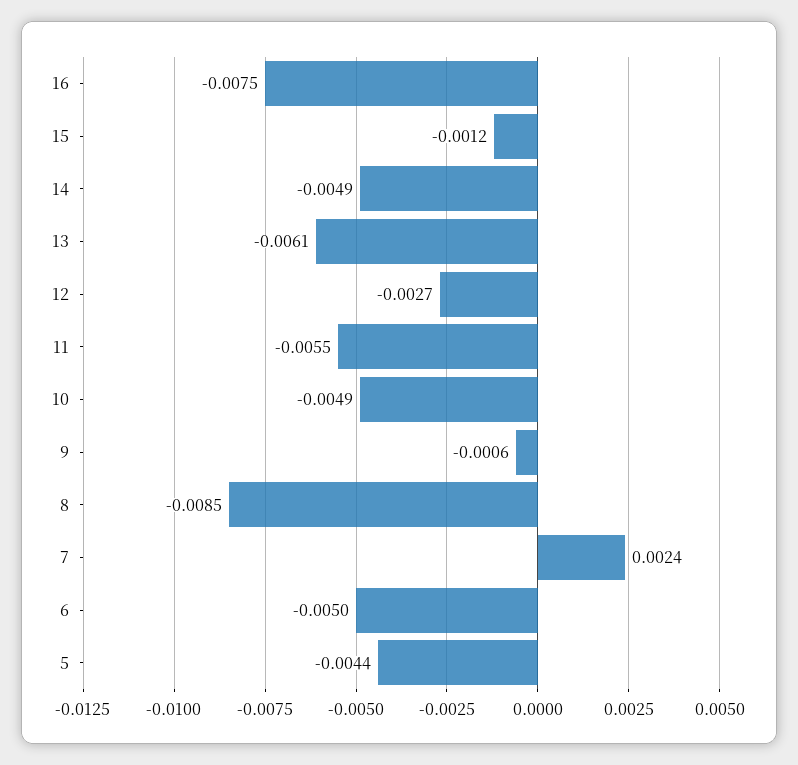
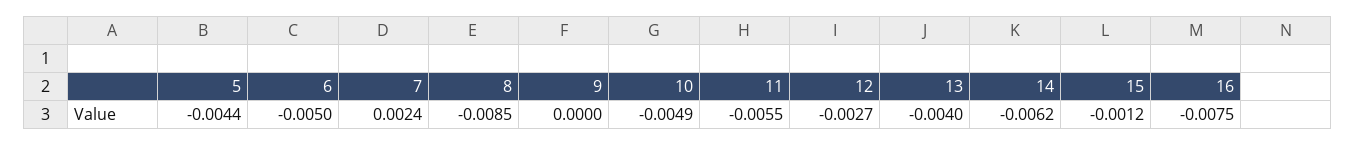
14: -0.0049 -> -0.0062
13: -0.0061 -> -0.004
9: -0.0006 -> 0

